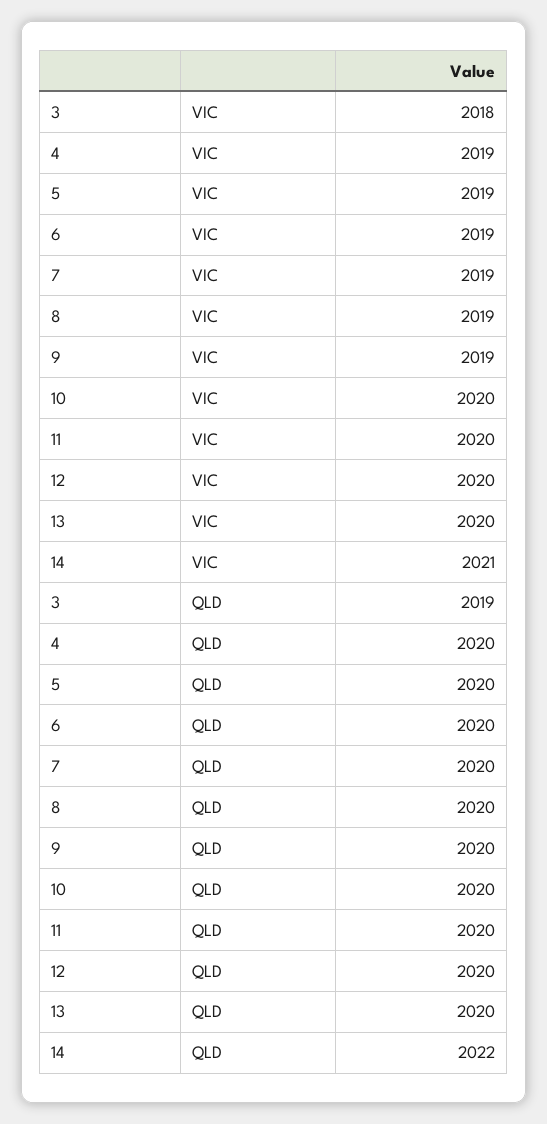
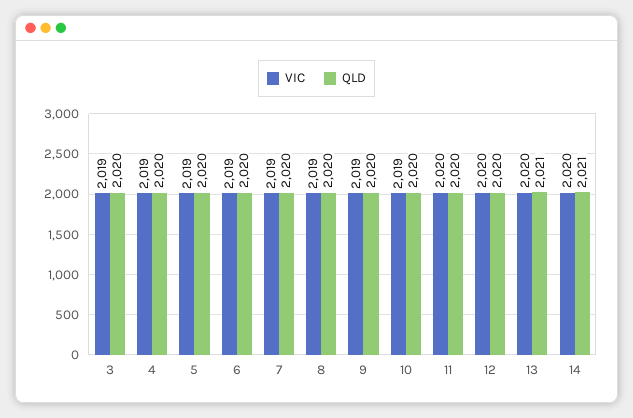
VIC, 3: 2018 -> 2019
VIC, 10: 2020 -> 2019
VIC, 14: 2021 -> 2020
QLD, 3: 2019 -> 2020
QLD, 13: 2020 -> 2021
QLD, 14: 2022 -> 2021

